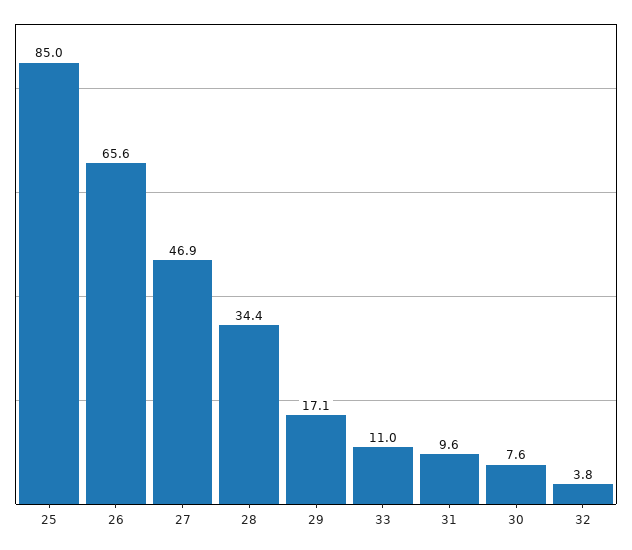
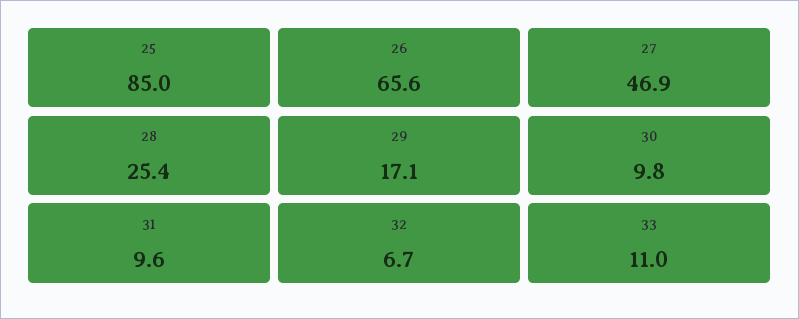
28: 34.4 -> 25.4
30: 7.6 -> 9.8
32: 3.8 -> 6.7

